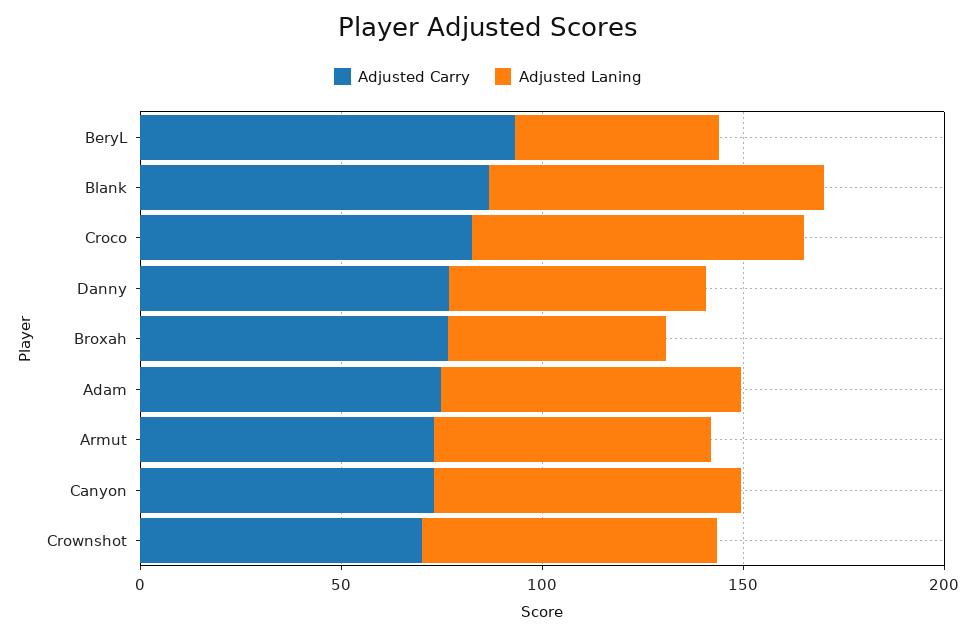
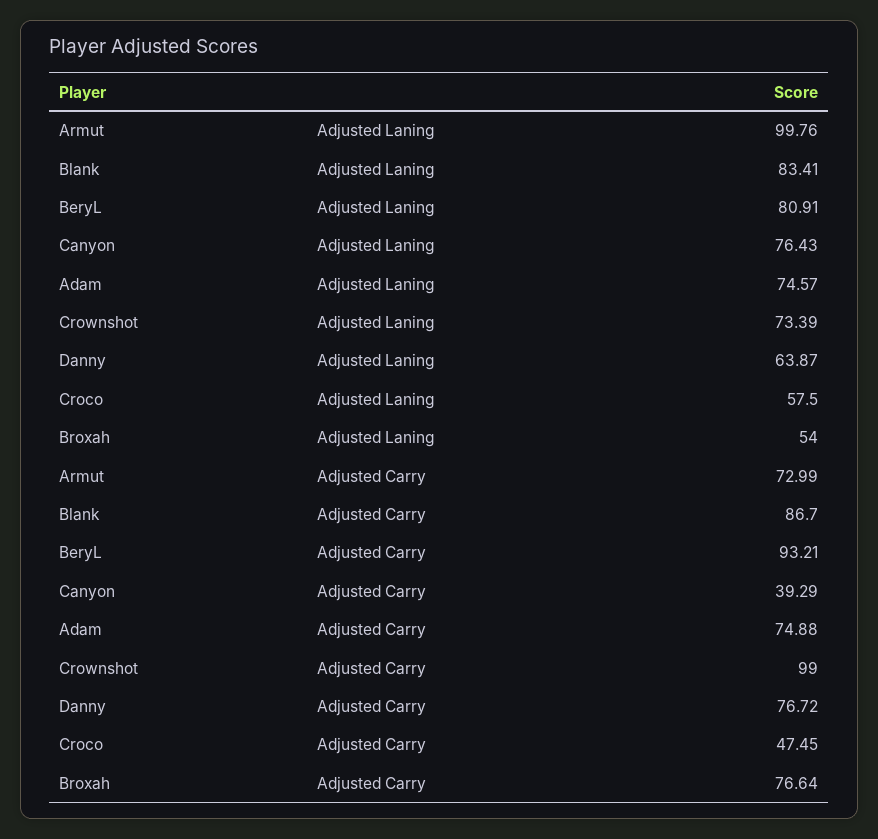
Adjusted Laning, BeryL: 50 -> 80.91
Adjusted Carry, Croco: 80 -> 47.45
Adjusted Laning, Croco: 80 -> 57.5
Adjusted Laning, Armut: 70 -> 99.76
Adjusted Carry, Canyon: 70 -> 39.29
Adjusted Carry, Crownshot: 70 -> 99

